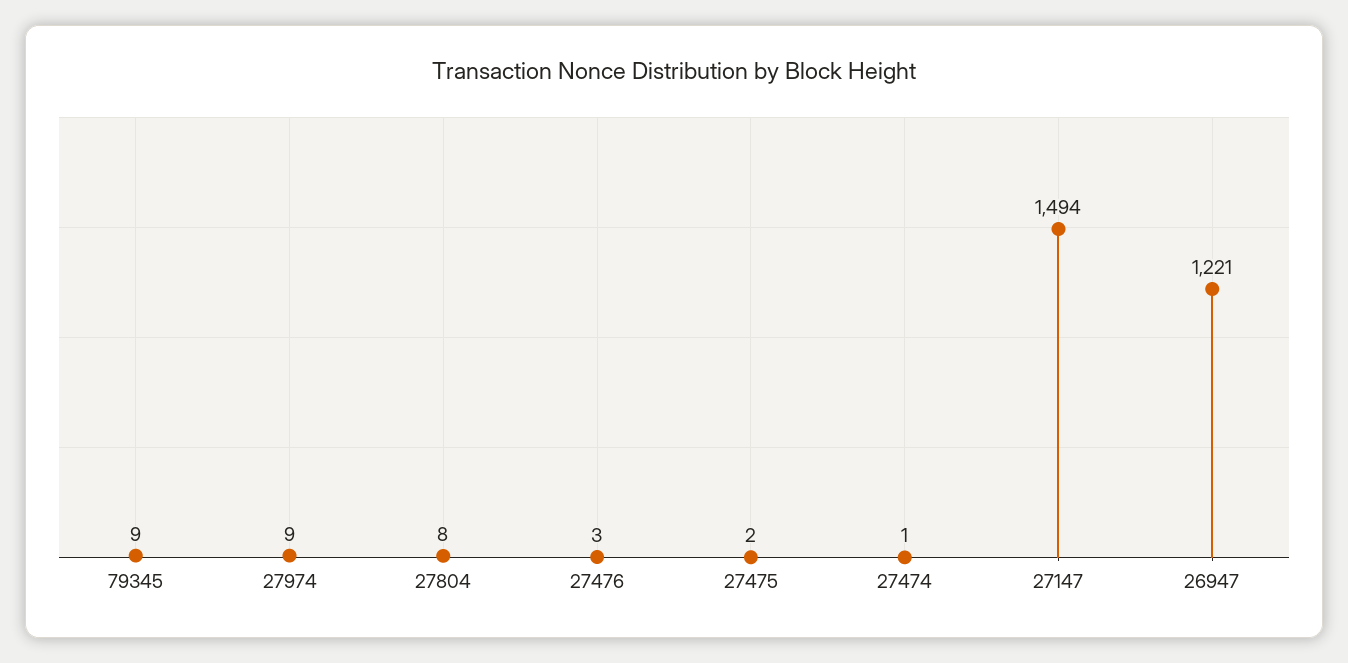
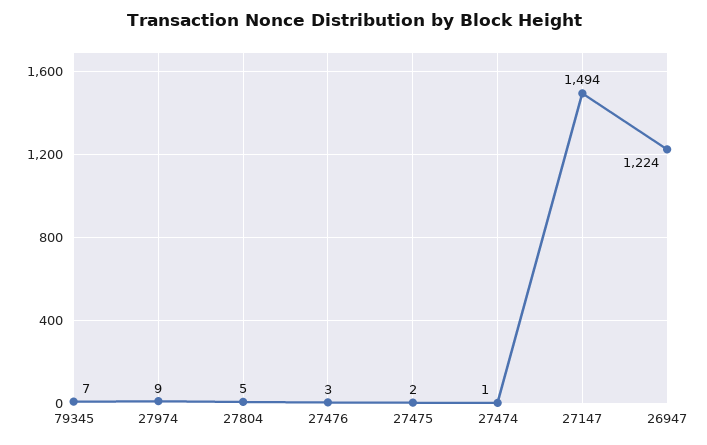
79345: 9 -> 7
27804: 8 -> 5
26947: 1221 -> 1224

